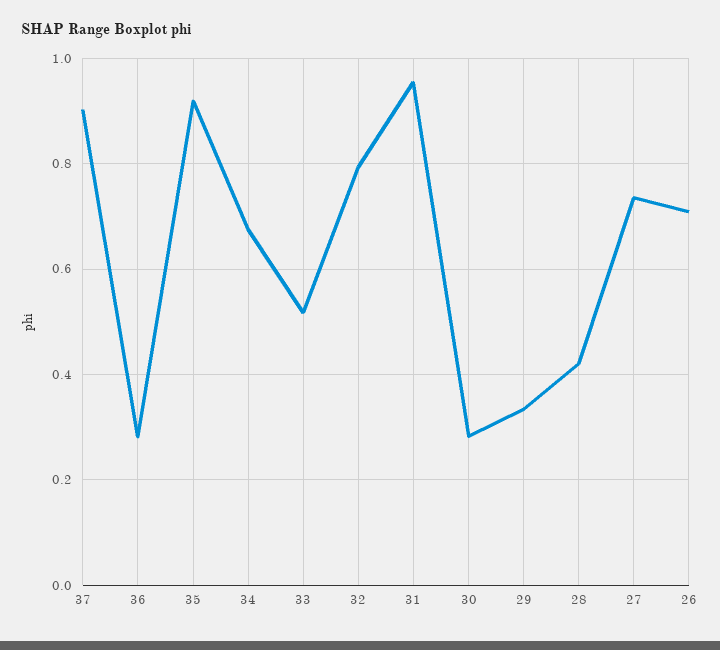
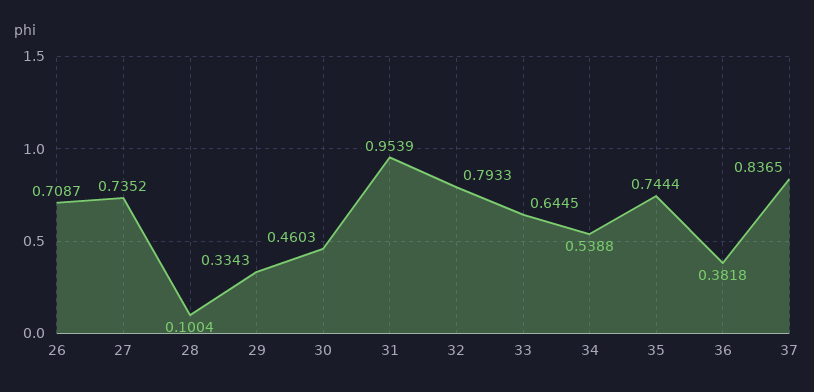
37: 0.9 -> 0.8365
36: 0.28 -> 0.3818
35: 0.92 -> 0.7444
34: 0.68 -> 0.5388
33: 0.52 -> 0.6445
30: 0.28 -> 0.4603
28: 0.42 -> 0.1004

